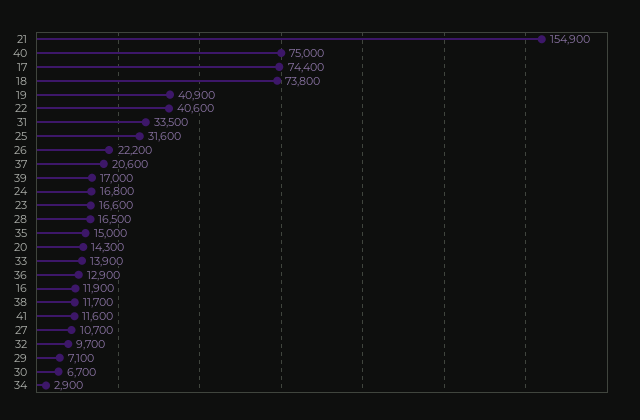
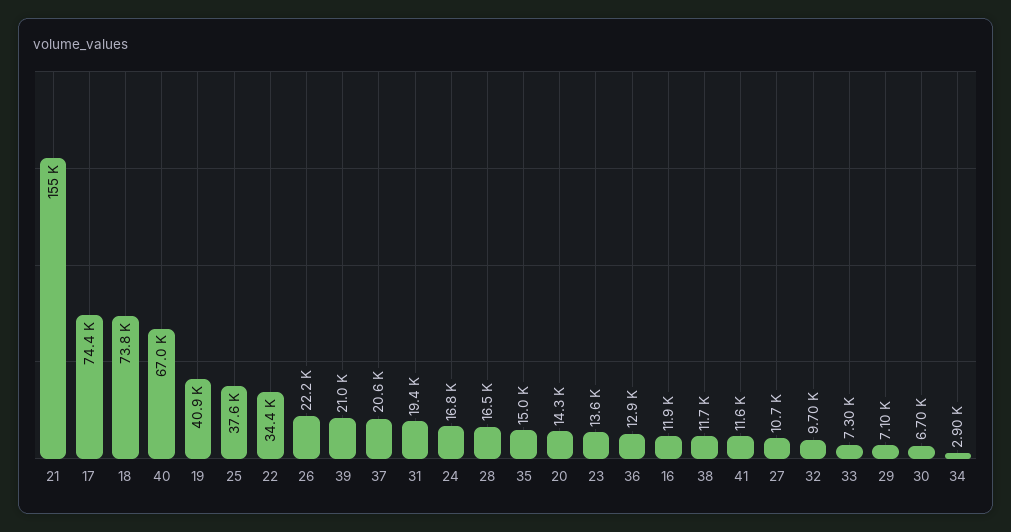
40: 75000 -> 67000
22: 40600 -> 34400
31: 33500 -> 19400
25: 31600 -> 37600
39: 17000 -> 21000
23: 16600 -> 13600
33: 13900 -> 7300

